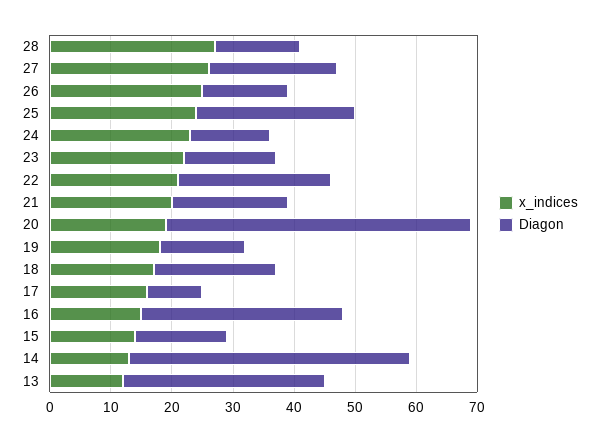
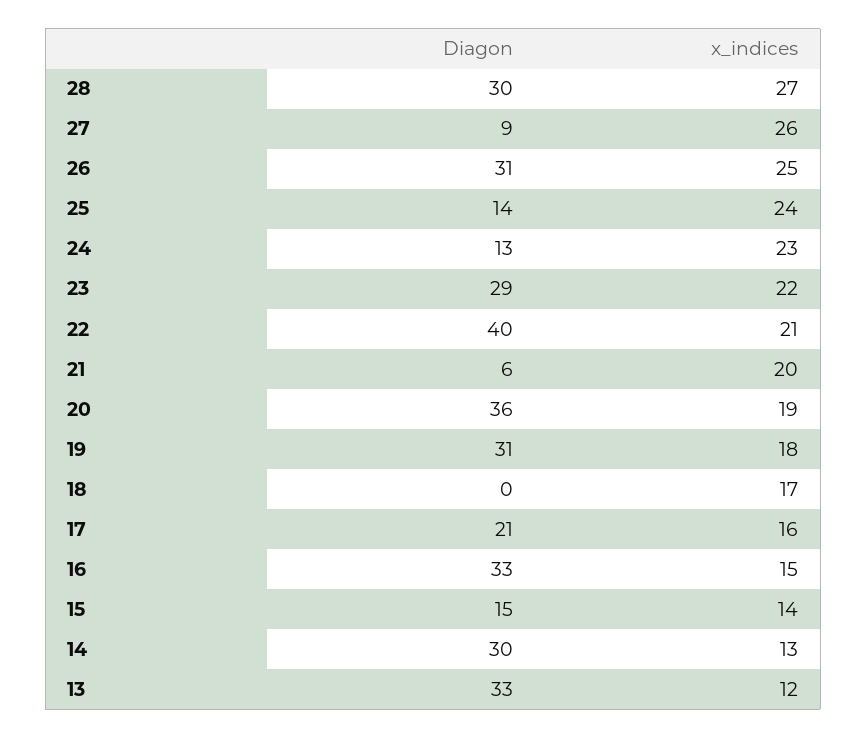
Diagon, 28: 15 -> 30
Diagon, 27: 20 -> 9
Diagon, 26: 15 -> 31
Diagon, 25: 25 -> 14
Diagon, 23: 15 -> 29
Diagon, 22: 25 -> 40
Diagon, 21: 20 -> 6
Diagon, 20: 50 -> 36
Diagon, 19: 15 -> 31
Diagon, 18: 20 -> 0
Diagon, 17: 10 -> 21
Diagon, 14: 45 -> 30

